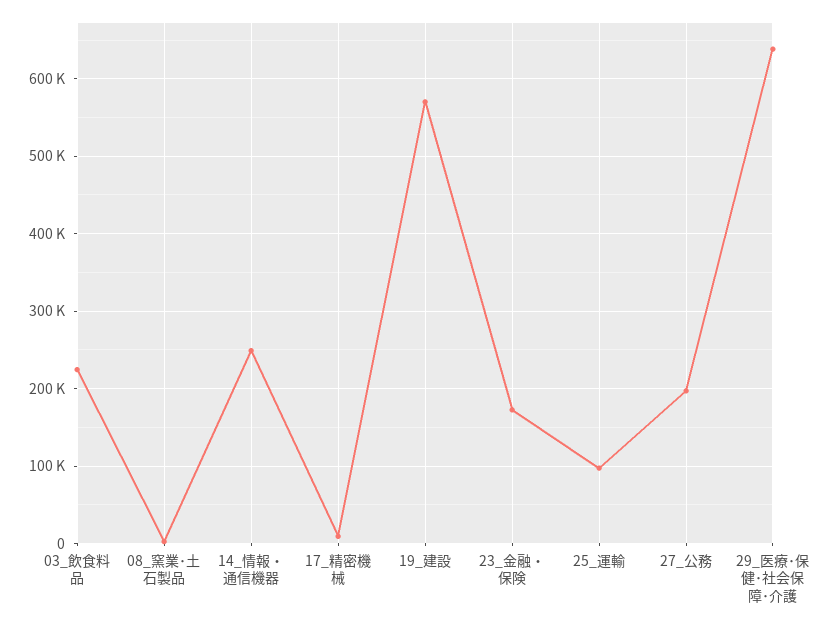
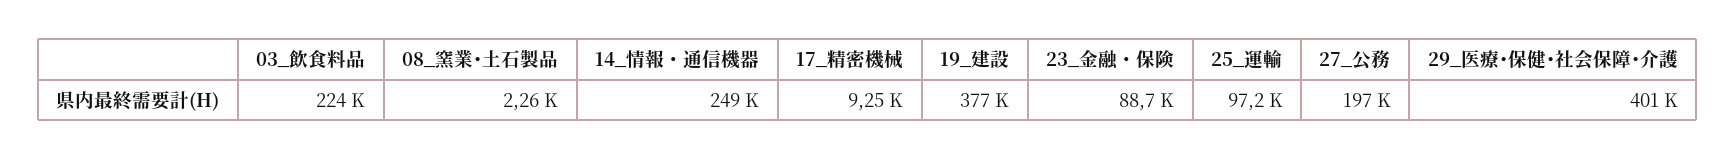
19_建設: 570000 -> 377000
23_金融・保険: 170000 -> 88700
29_医療･保健･社会保障･介護: 640000 -> 401000

